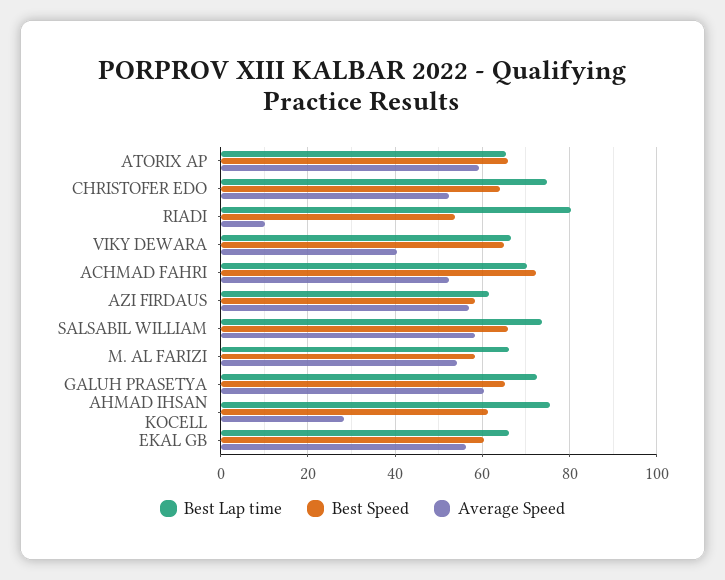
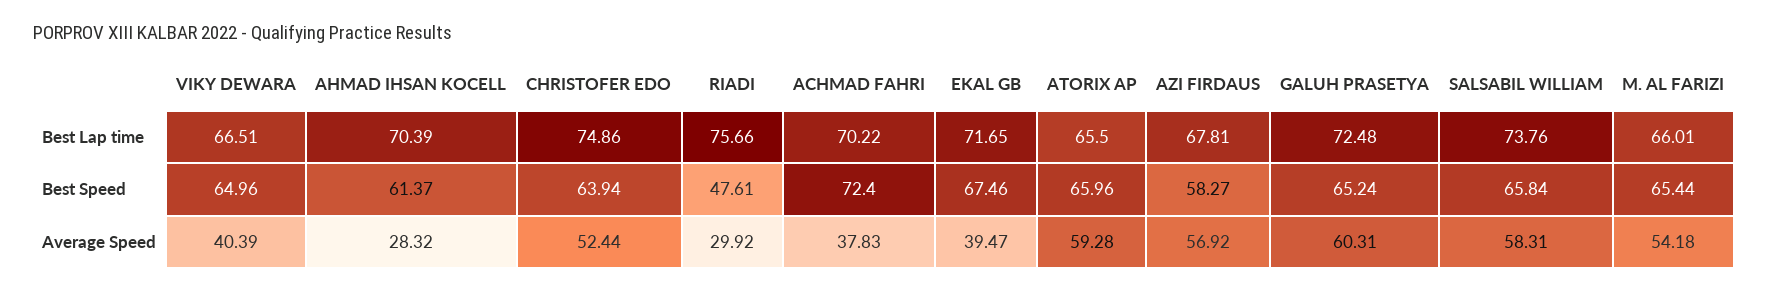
Best Lap time, RIADI: 80 -> 75.66
Best Speed, RIADI: 54 -> 47.61
Average Speed, RIADI: 10 -> 29.92
Average Speed, ACHMAD FAHRI: 52 -> 37.83
Best Lap time, AZI FIRDAUS: 62 -> 67.81
Best Speed, M. AL FARIZI: 58 -> 65.44
Best Lap time, AHMAD IHSAN KOCELL: 76 -> 70.39
Best Lap time, EKAL GB: 66 -> 71.65
Best Speed, EKAL GB: 60 -> 67.46
Average Speed, EKAL GB: 56 -> 39.47

